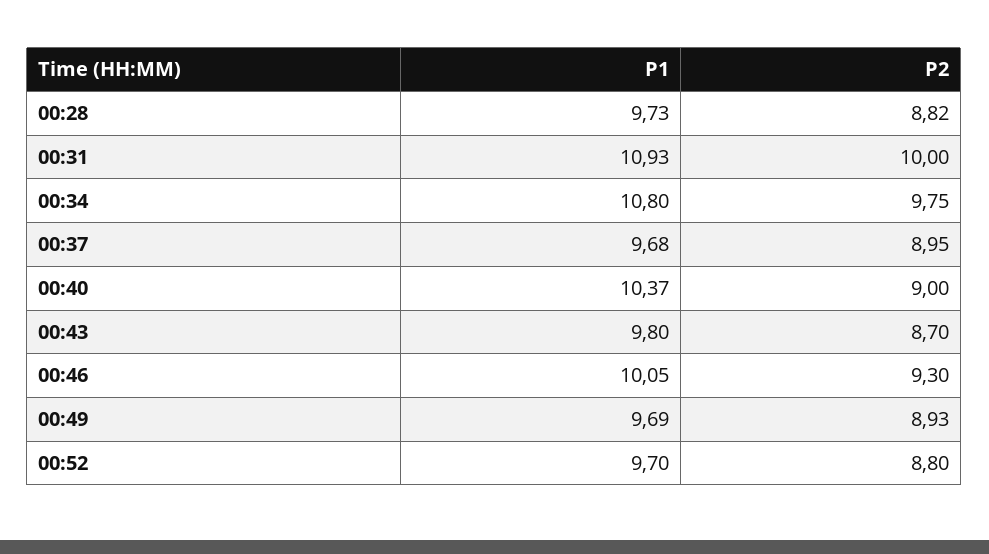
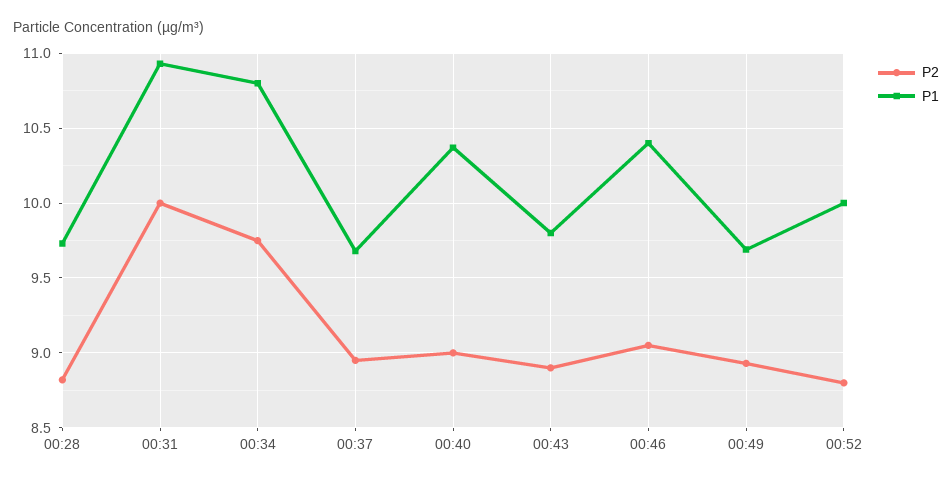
P2, 00:43: 8.7 -> 8.9
P1, 00:46: 10.05 -> 10.4
P2, 00:46: 9.3 -> 9.05
P1, 00:52: 9.7 -> 10

